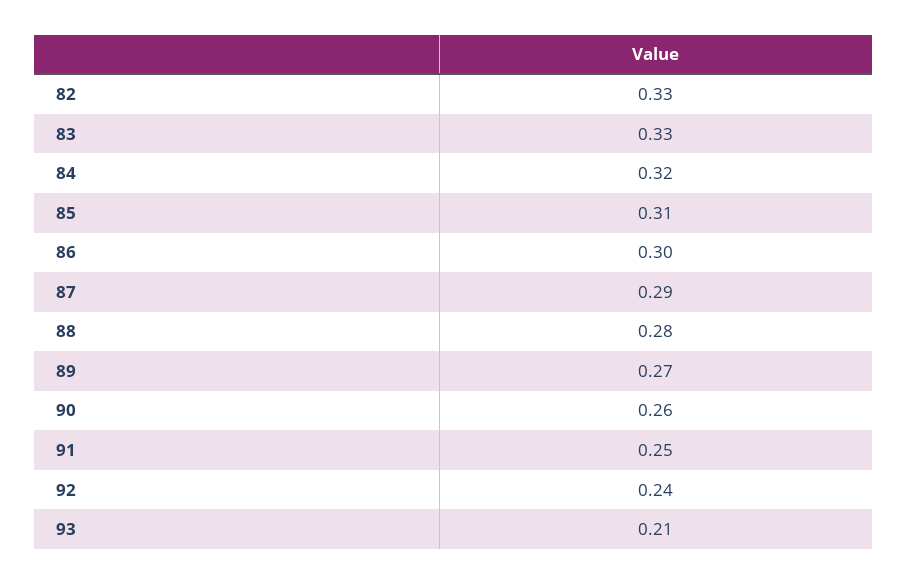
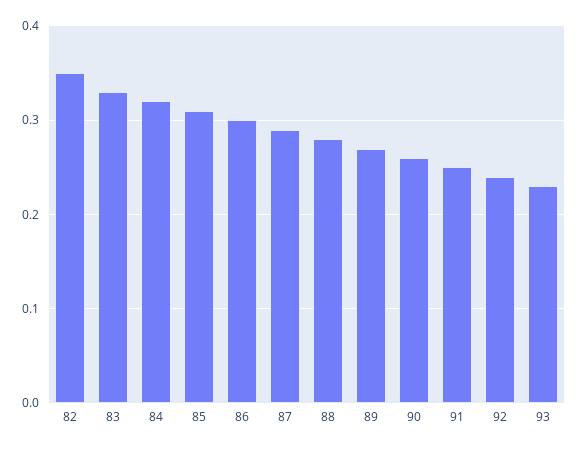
82: 0.33 -> 0.35
93: 0.21 -> 0.23

